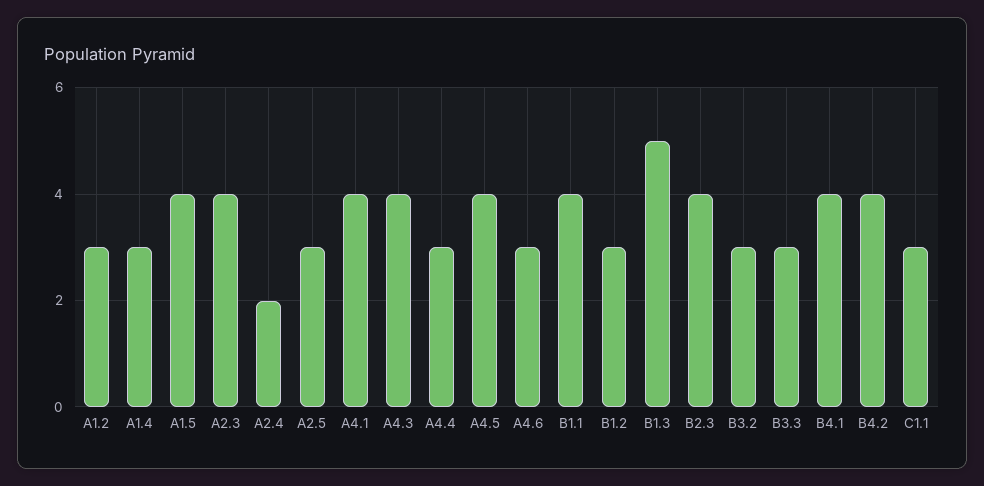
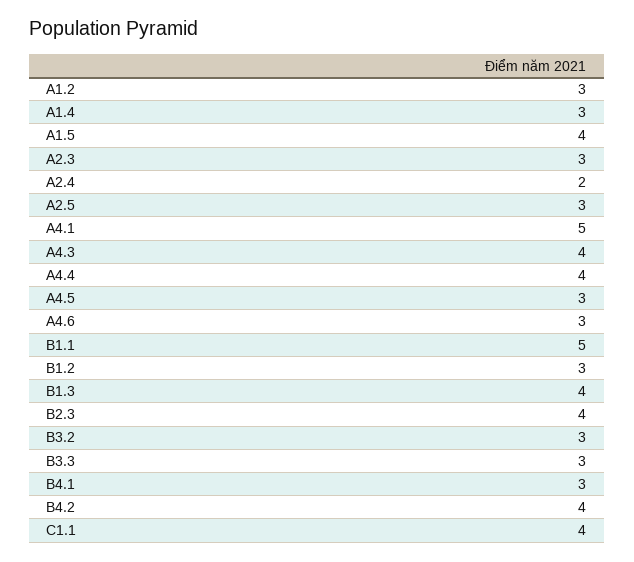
A2.3: 4 -> 3
A4.1: 4 -> 5
A4.4: 3 -> 4
A4.5: 4 -> 3
B1.1: 4 -> 5
B1.3: 5 -> 4
B4.1: 4 -> 3
C1.1: 3 -> 4

